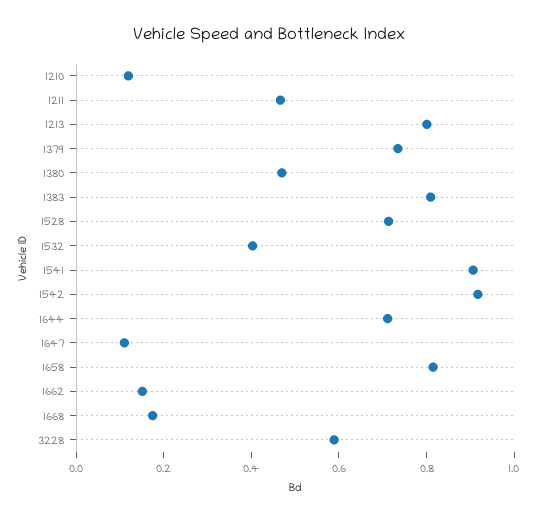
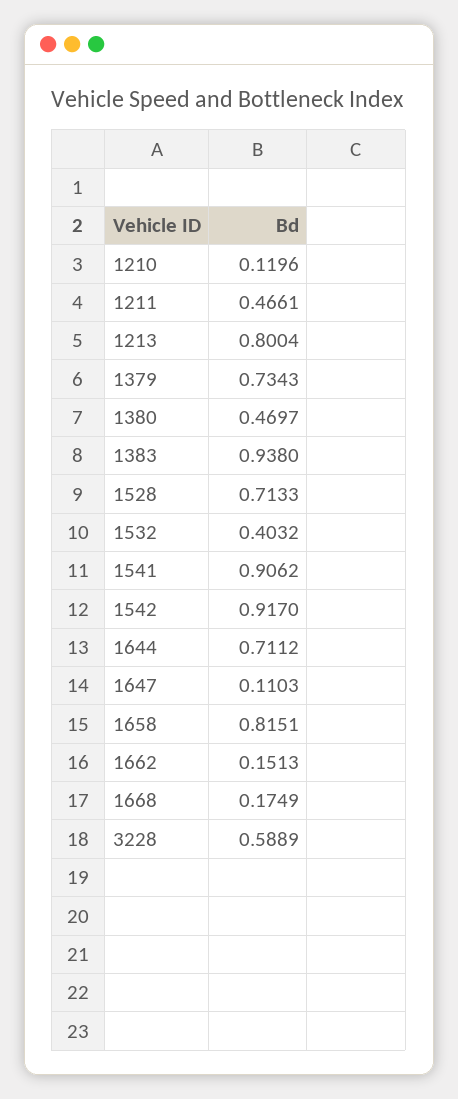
1383: 0.8 -> 0.938

